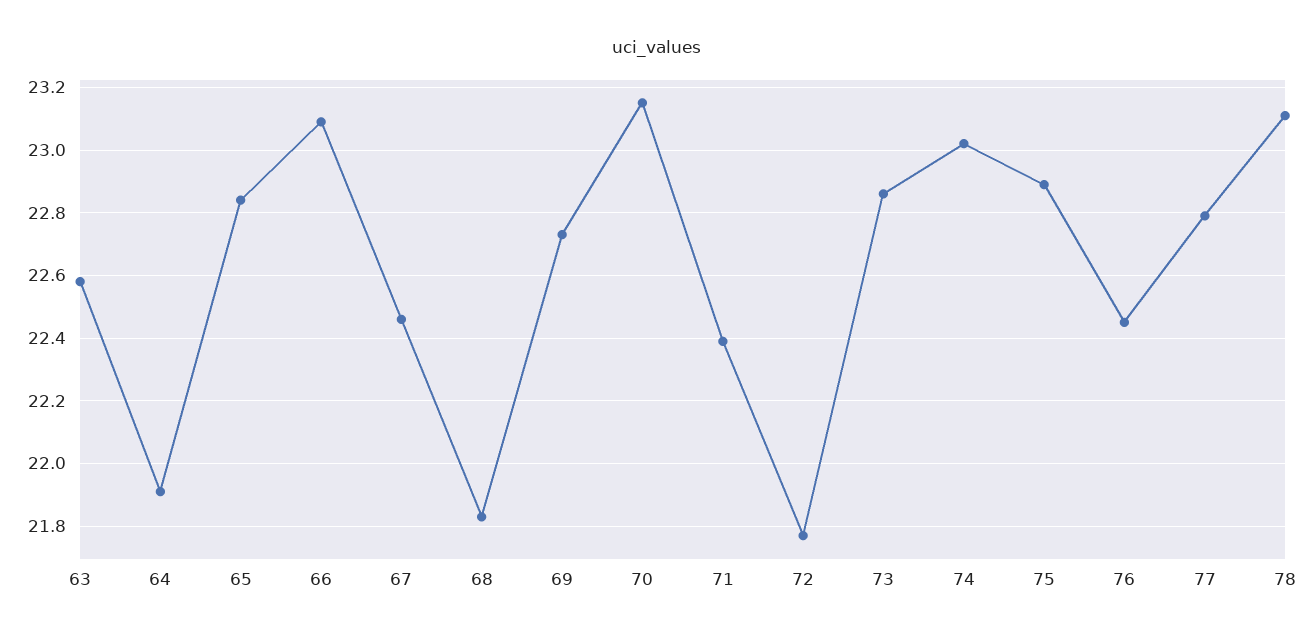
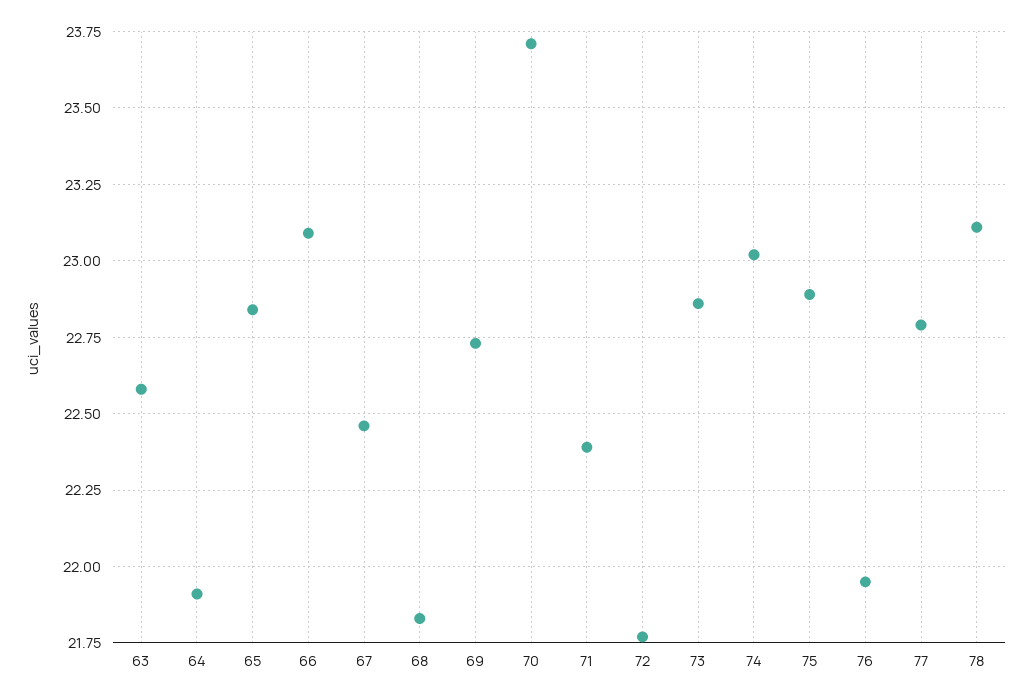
70: 23.15 -> 23.7
76: 22.45 -> 21.95

